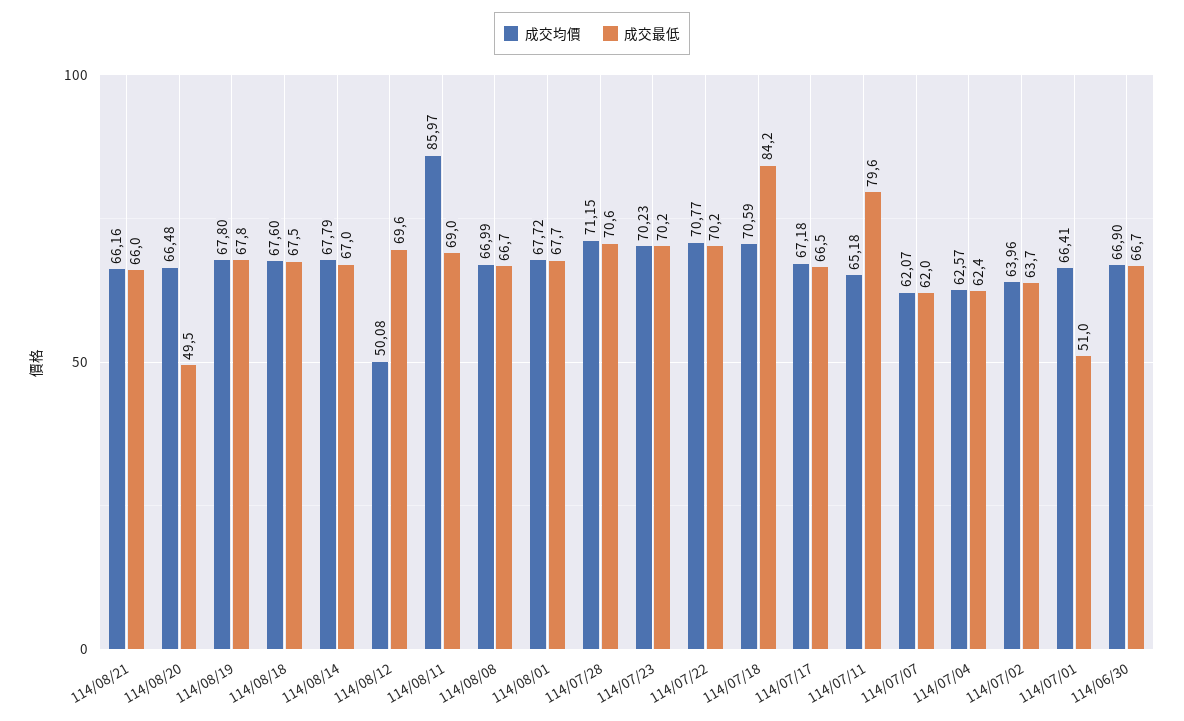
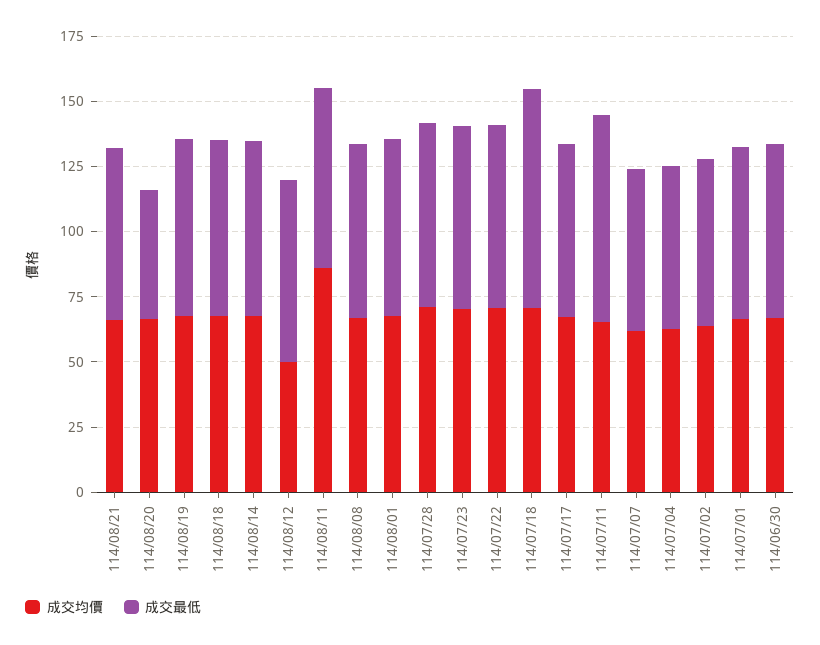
成交最低, 114/07/01: 51 -> 65

